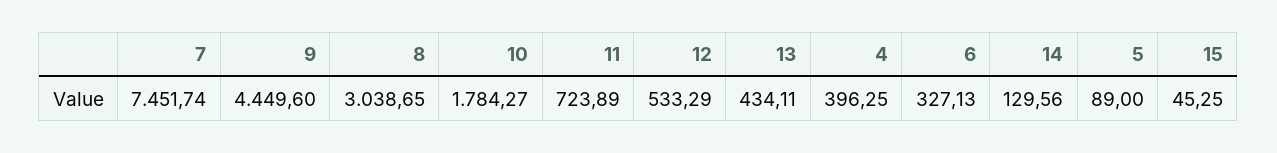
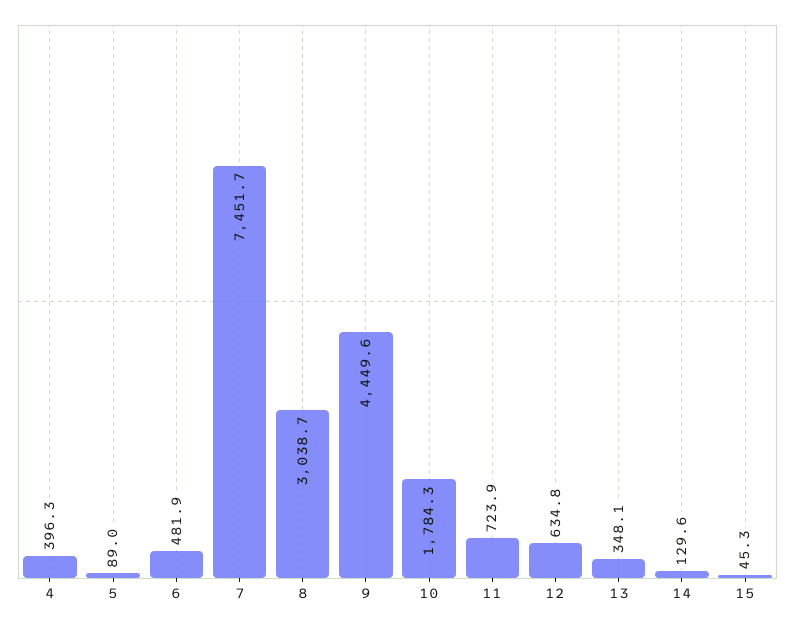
12: 533.29 -> 634.8
13: 434.11 -> 348.1
6: 327.13 -> 481.9

